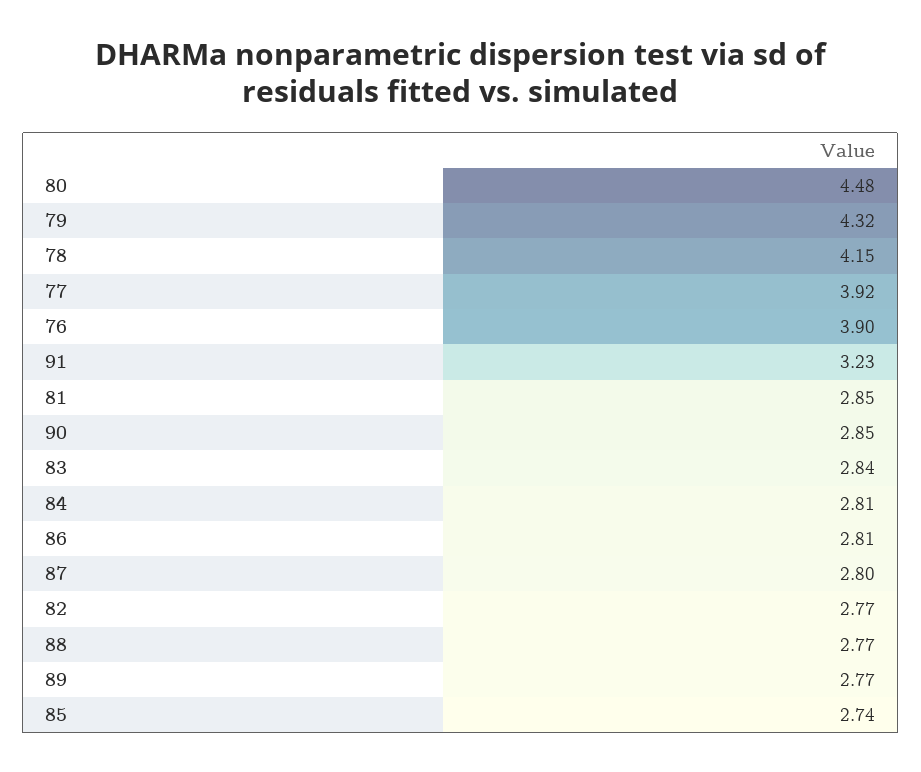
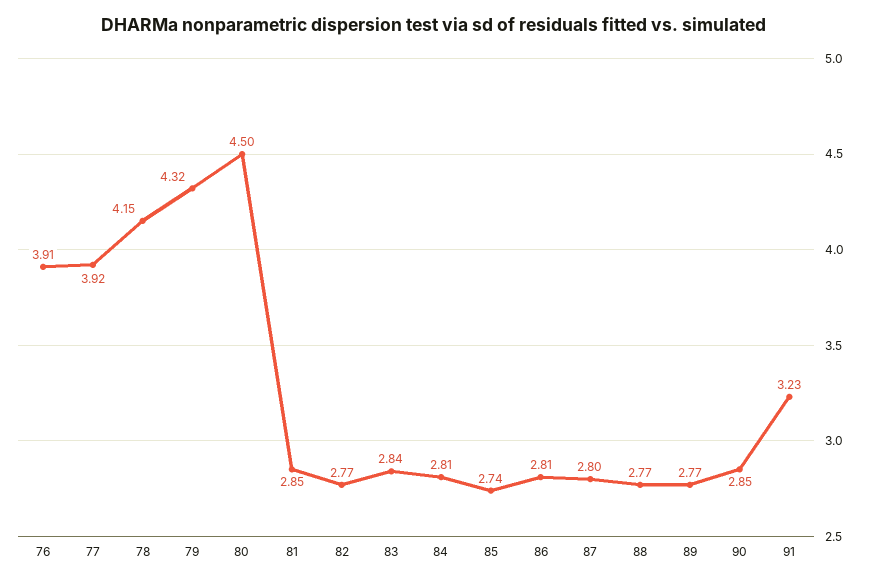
80: 4.48 -> 4.5
76: 3.9 -> 3.91

